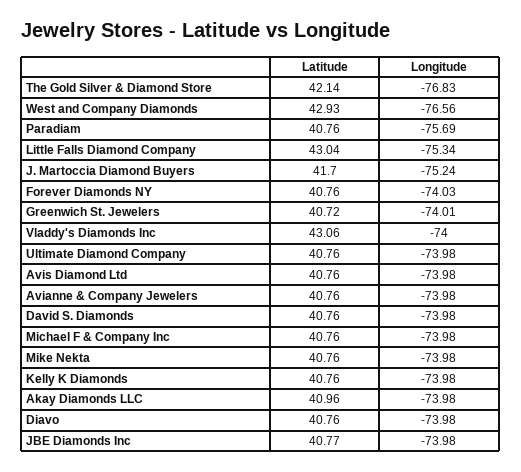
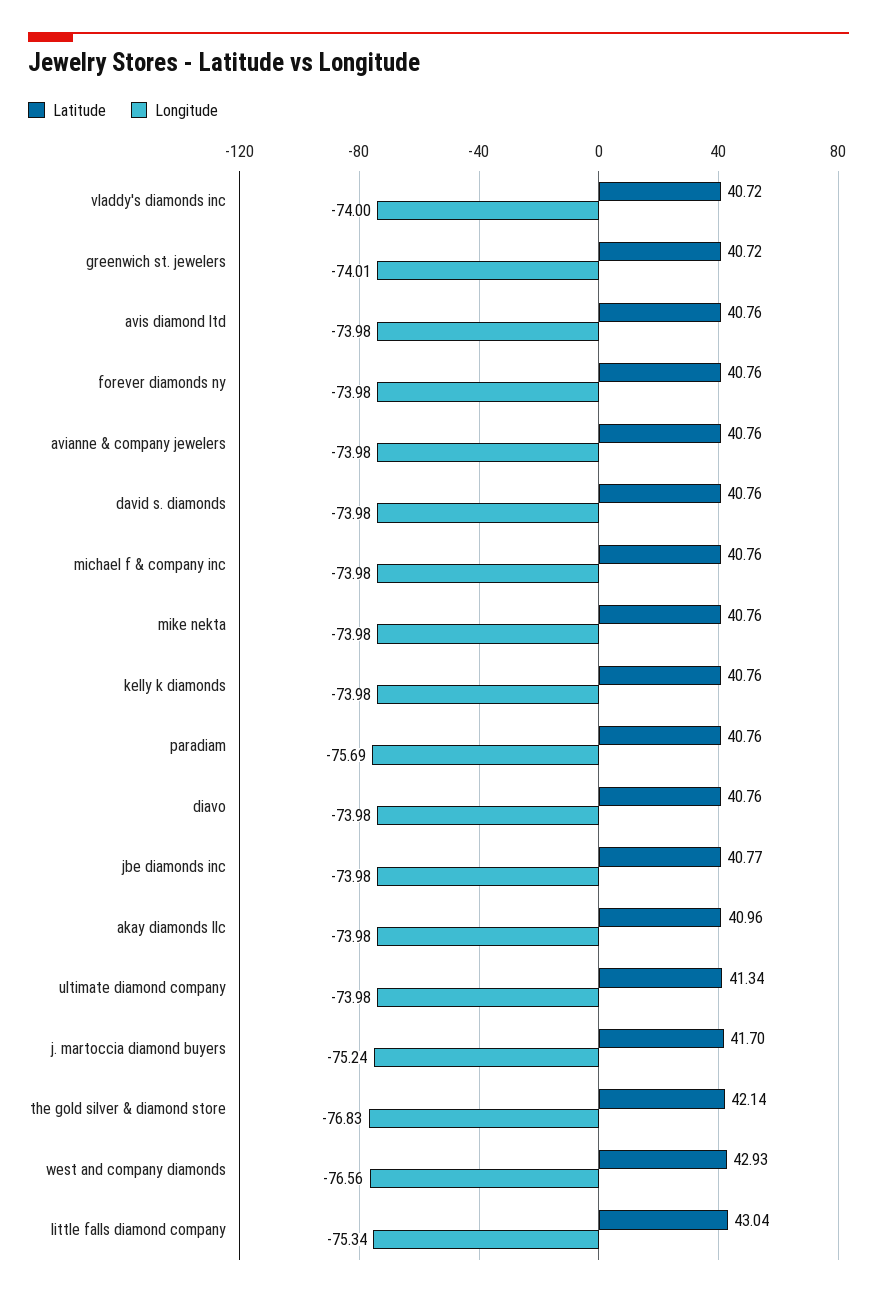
Longitude, Forever Diamonds NY: -74.03 -> -73.98
Latitude, Vladdy's Diamonds Inc: 43.06 -> 40.72
Latitude, Ultimate Diamond Company: 40.76 -> 41.34

